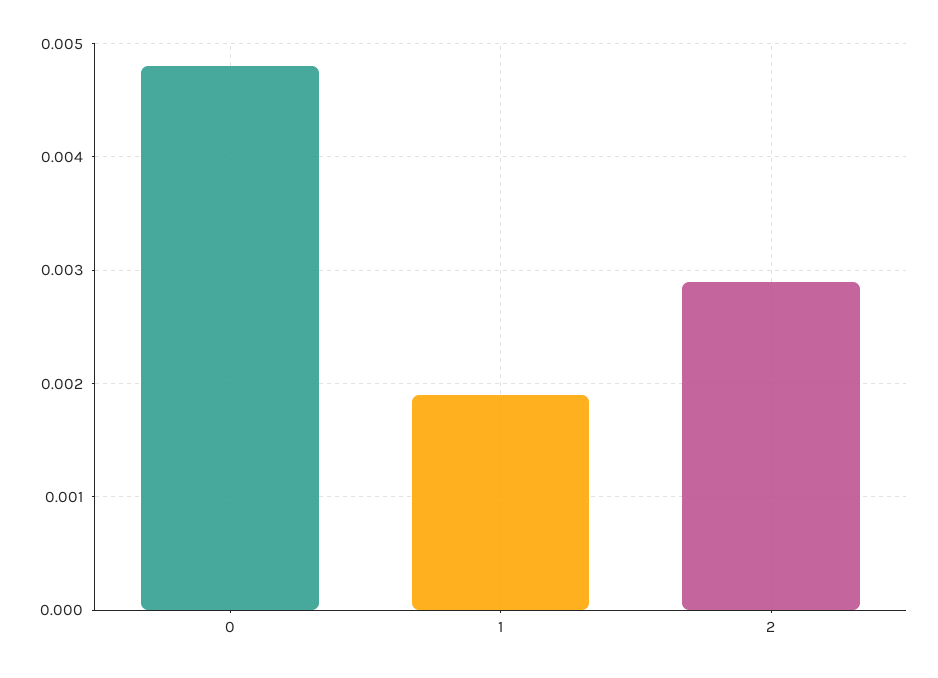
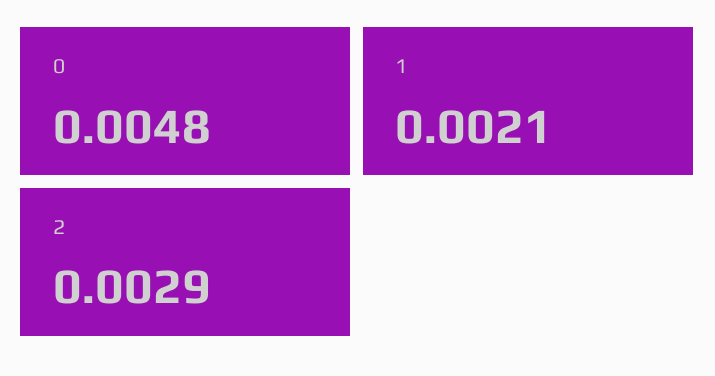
1: 0.0019 -> 0.0021

